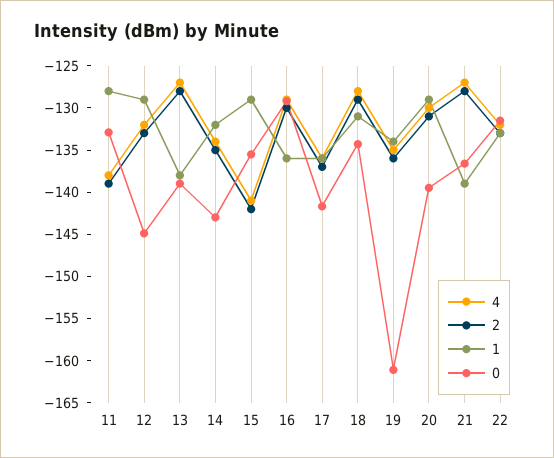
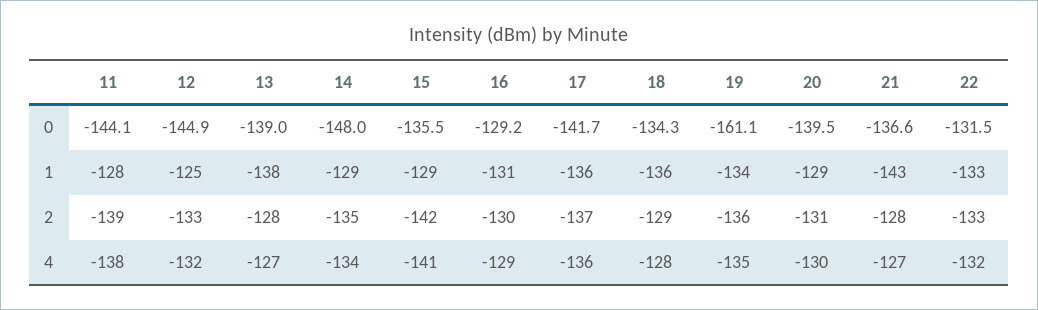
0, 11: -133 -> -144.1
1, 12: -129 -> -125
1, 14: -132 -> -129
0, 14: -143 -> -148
1, 16: -136 -> -131
1, 18: -131 -> -136
1, 21: -139 -> -143

